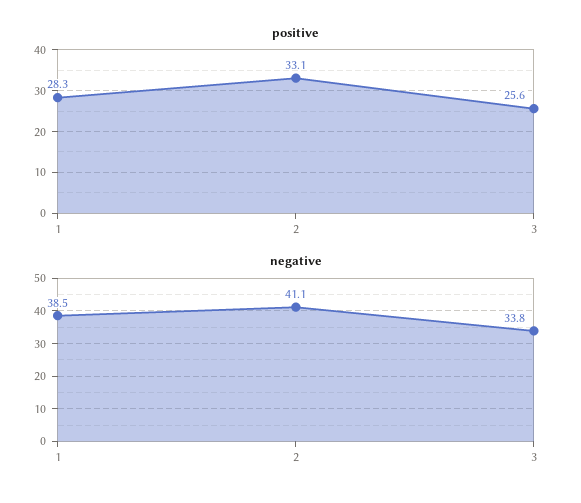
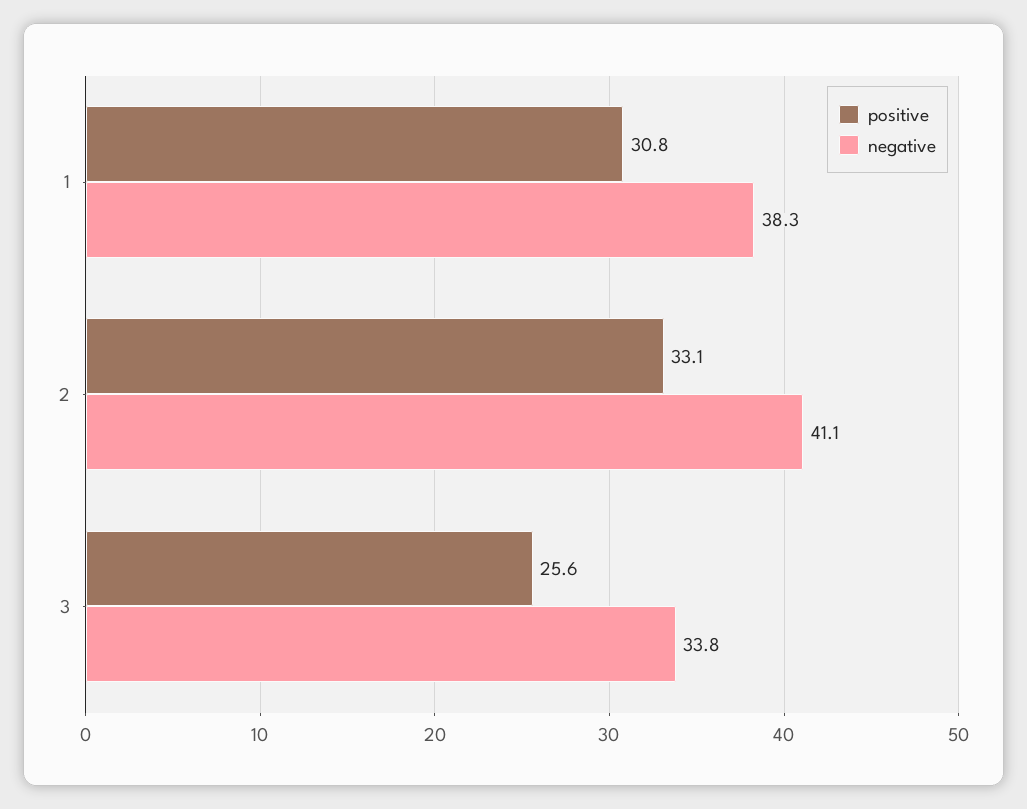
positive, 1: 28.3 -> 30.8
negative, 1: 38.5 -> 38.3

